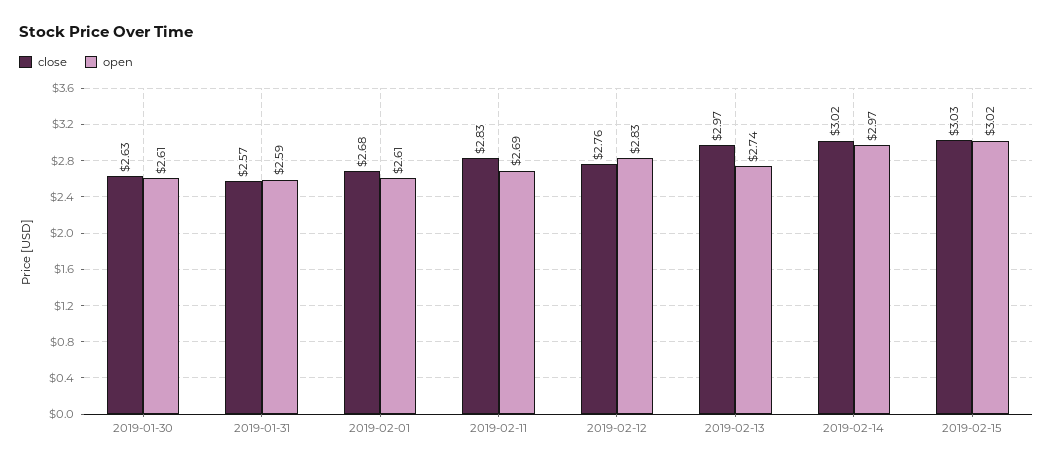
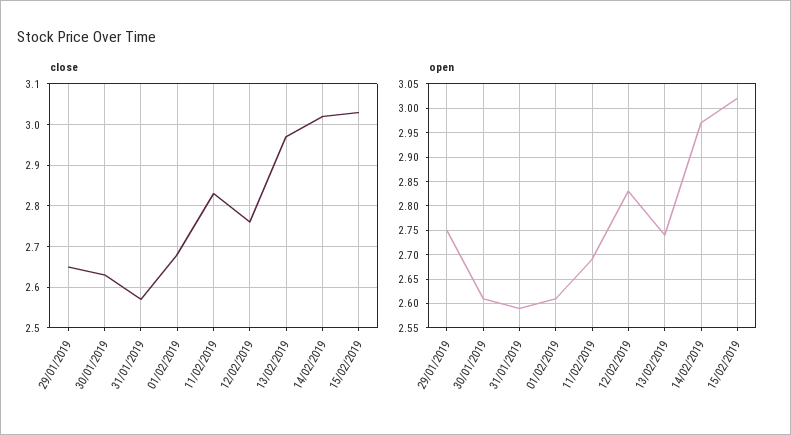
close, 29/01/2019: none -> 2.65
open, 29/01/2019: none -> 2.75

